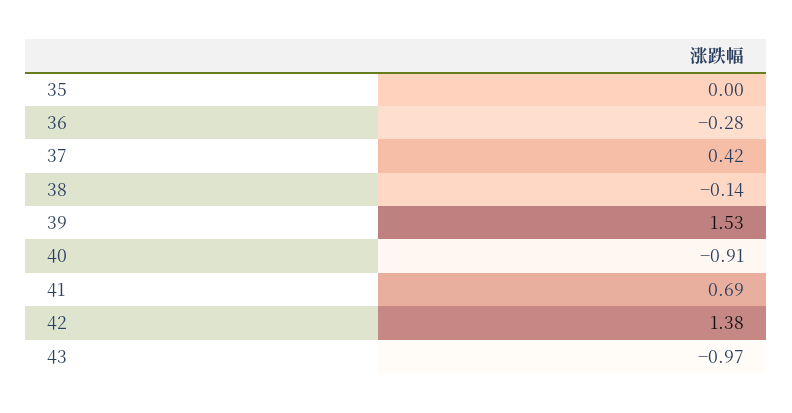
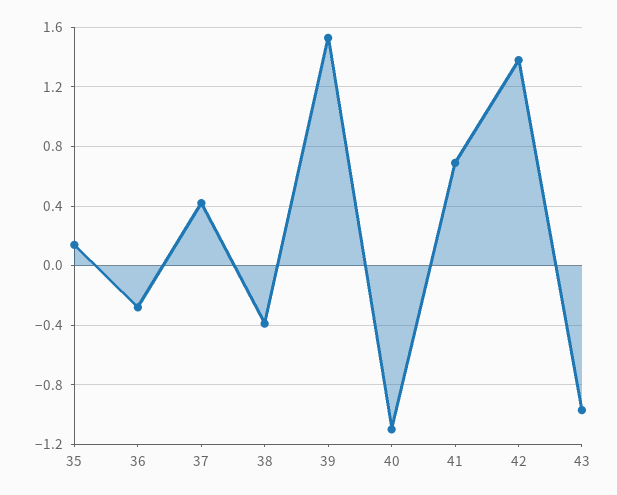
35: 0 -> 0.15
38: -0.14 -> -0.4
40: -0.91 -> -1.1

